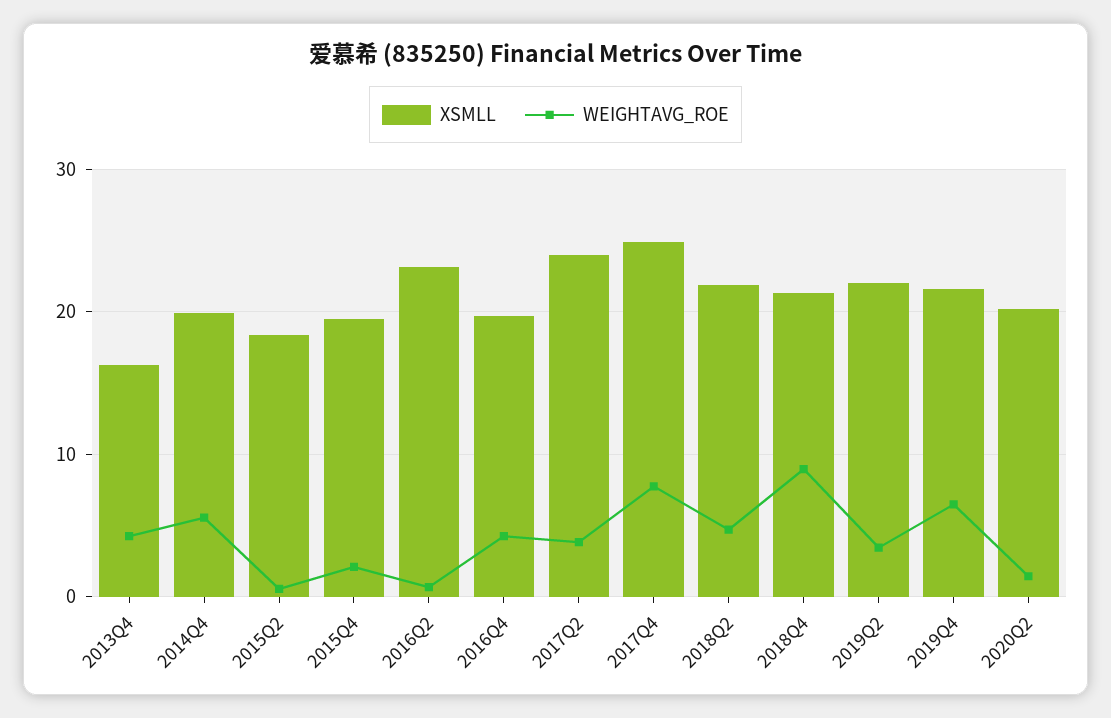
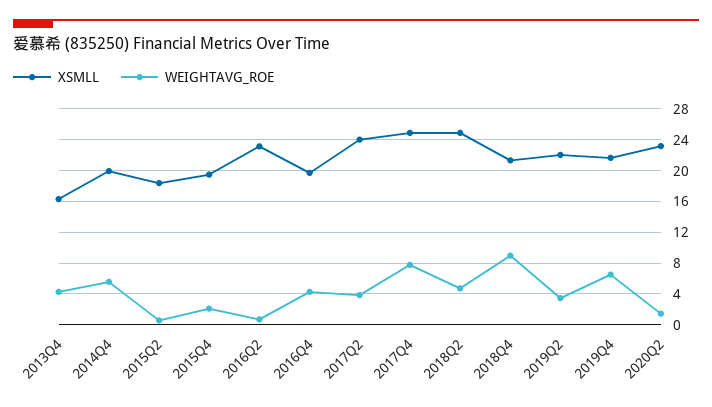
XSMLL, 2018Q2: 22 -> 25
XSMLL, 2020Q2: 20 -> 23

